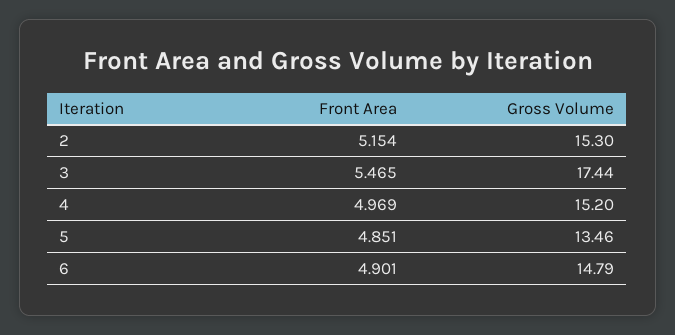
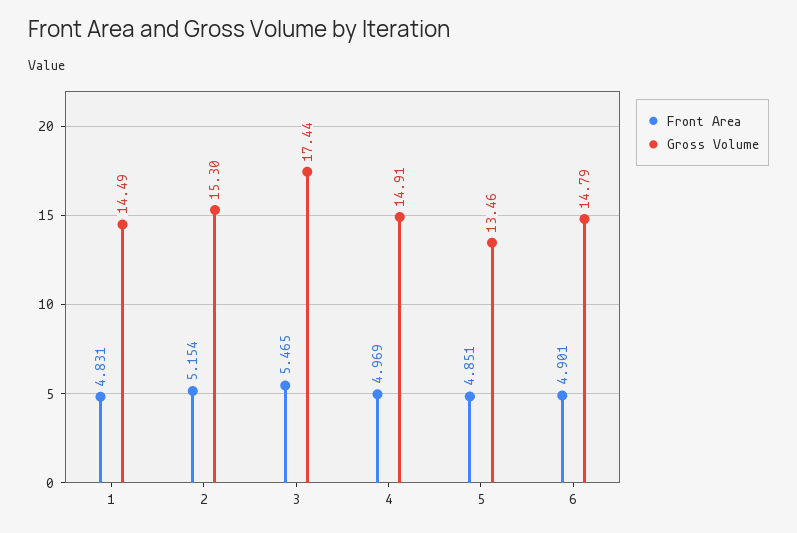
Gross Volume, 4: 15.2 -> 14.91
Front Area, 1: none -> 4.831
Gross Volume, 1: none -> 14.49

